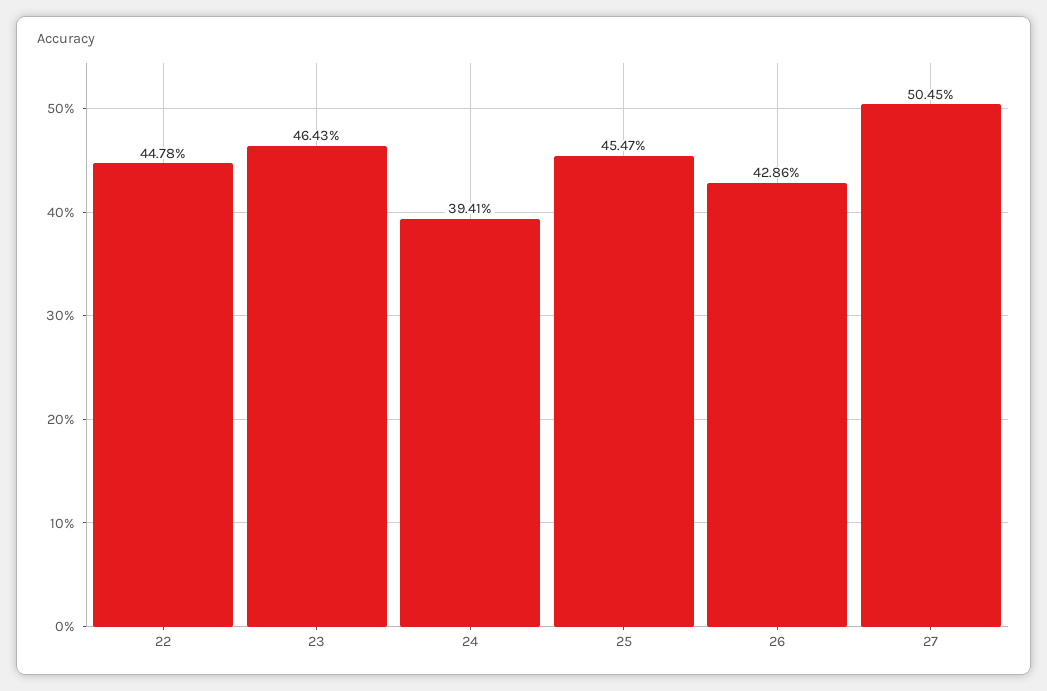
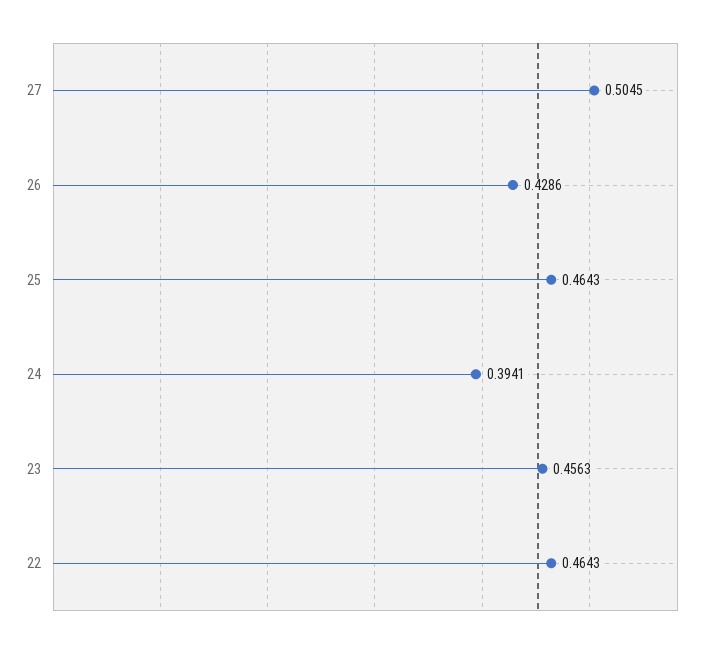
22: 0.4478 -> 0.4643
23: 0.4643 -> 0.4563
25: 0.4547 -> 0.4643

